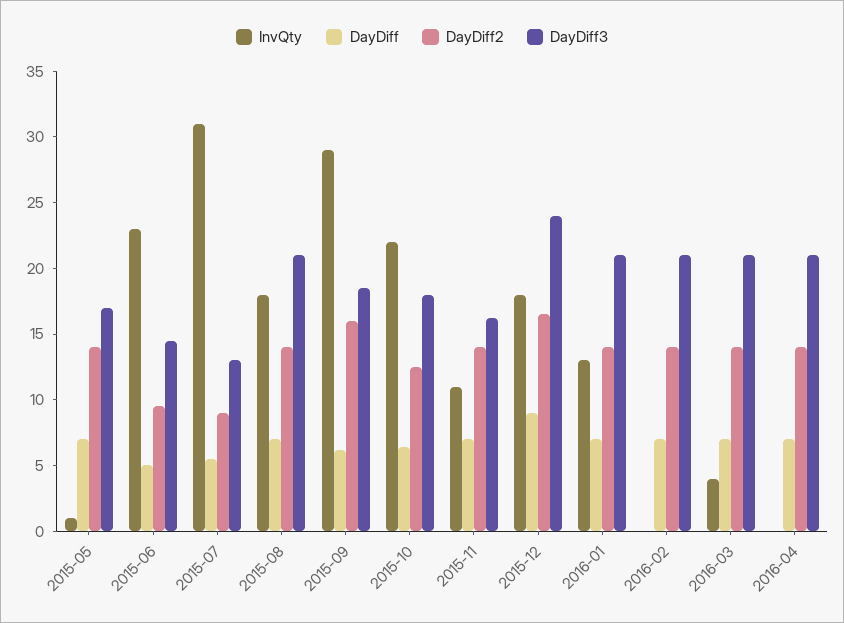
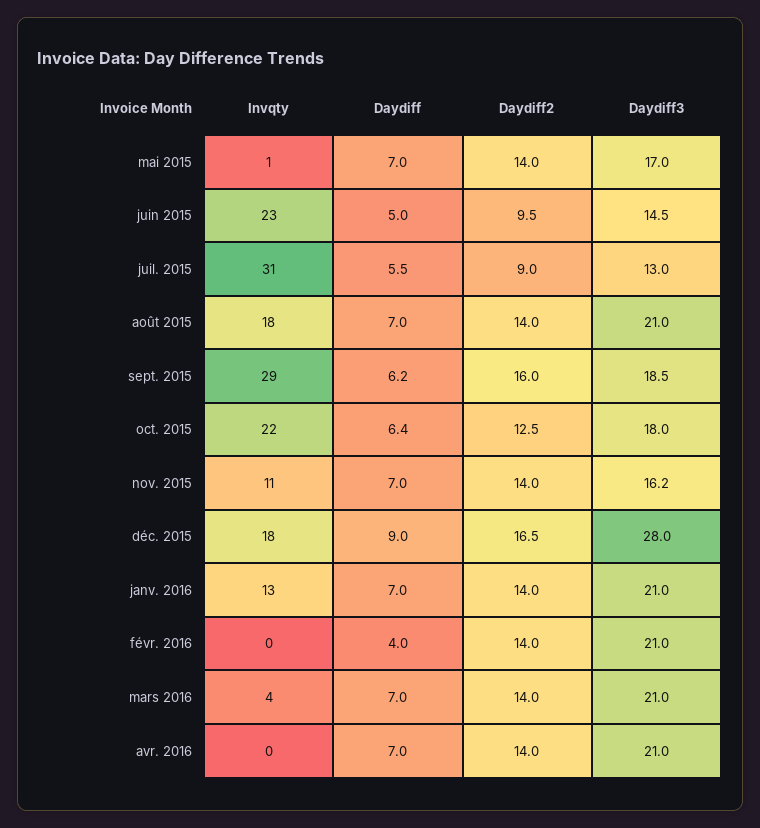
DayDiff3, 2015-12: 24 -> 28
DayDiff, 2016-02: 7 -> 4

